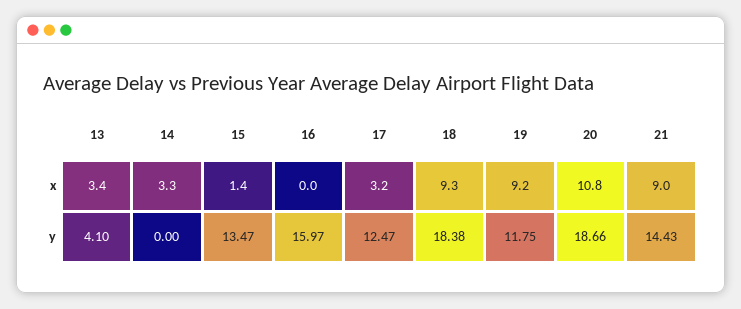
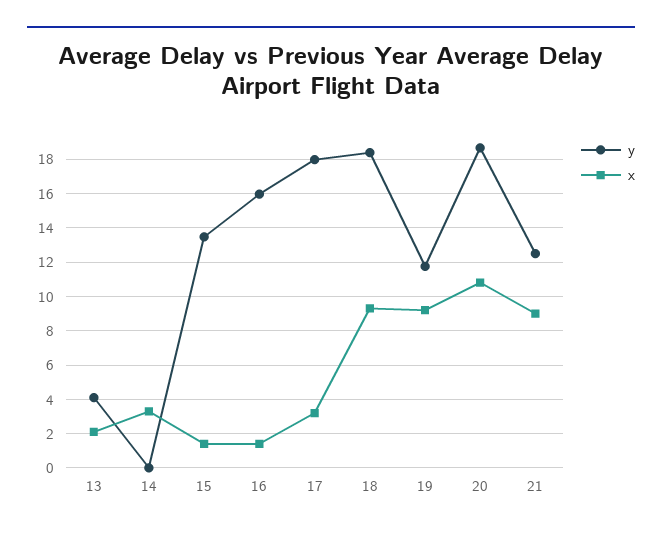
x, 13: 3.4 -> 2
x, 16: 0 -> 1.5
y, 17: 12.47 -> 18
y, 21: 14.43 -> 12.5

